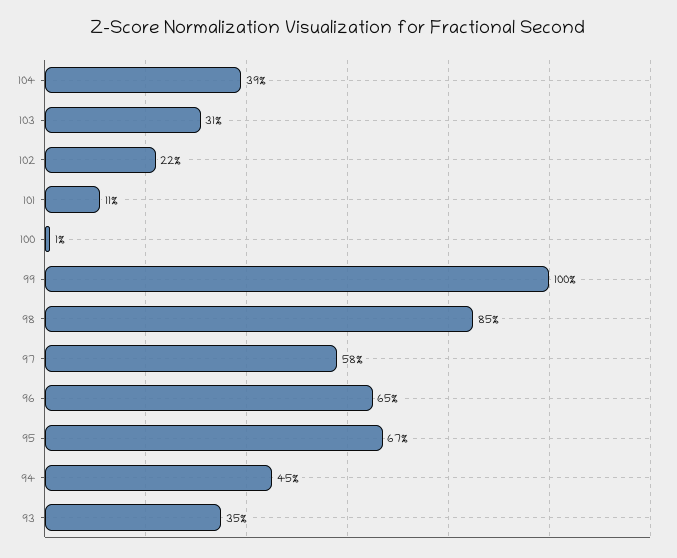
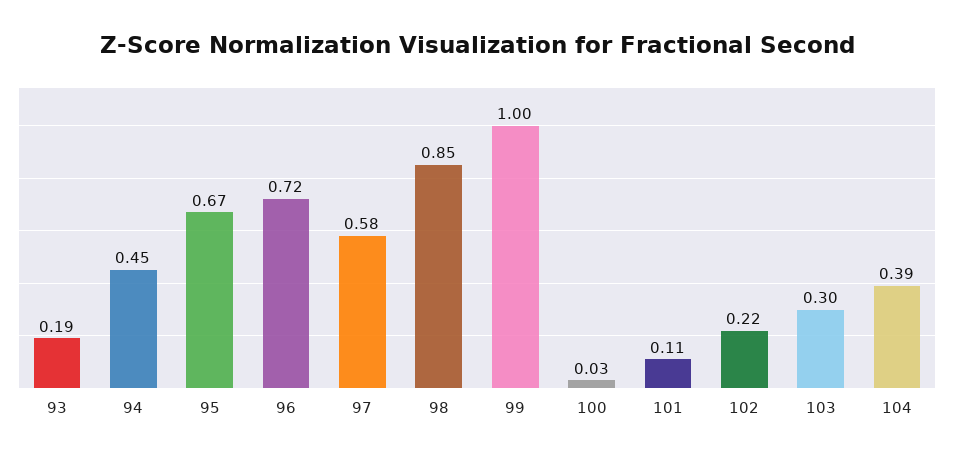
103: 0.31 -> 0.3
100: 0.01 -> 0.03
96: 0.65 -> 0.72
93: 0.35 -> 0.19

